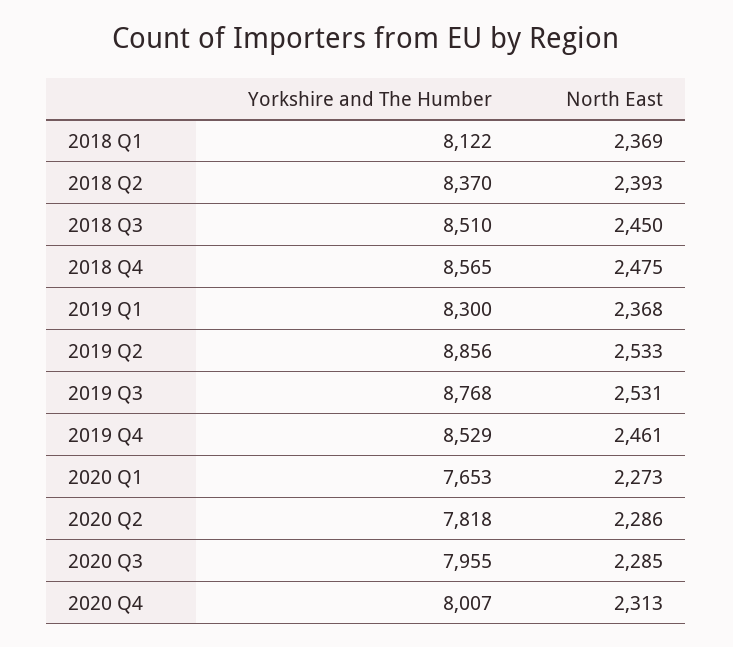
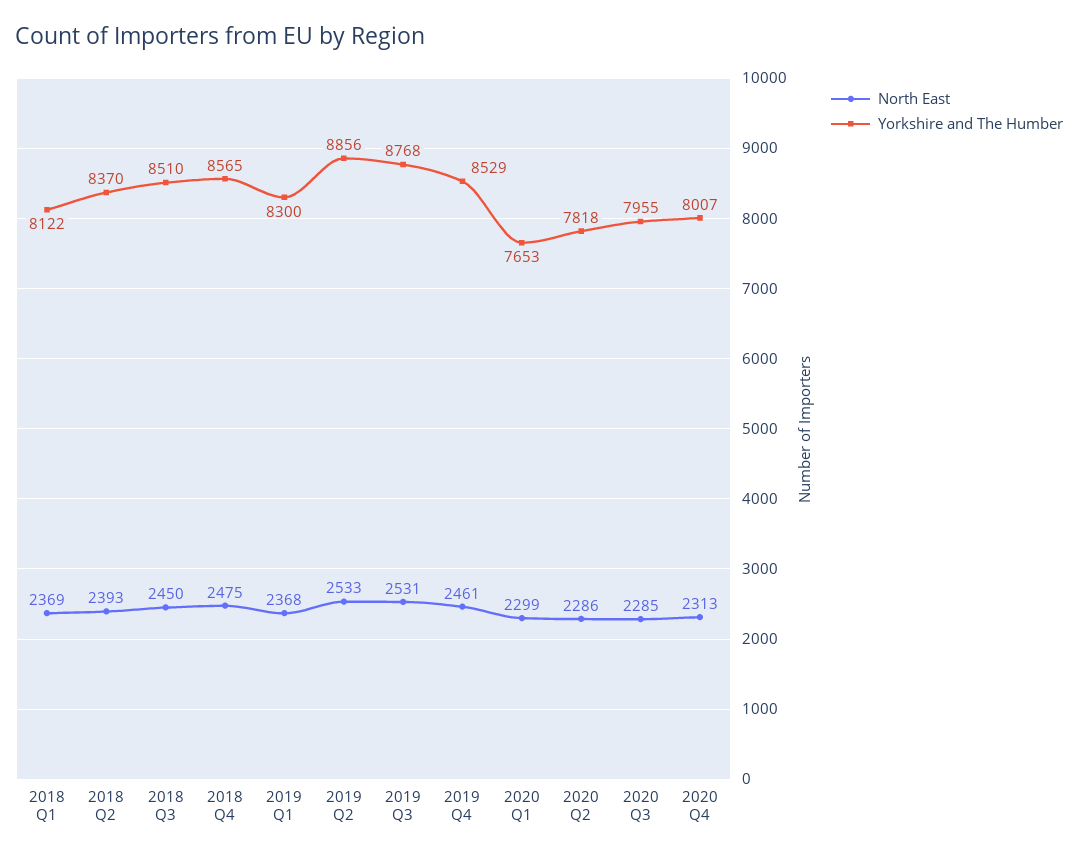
North East, 2020 Q1: 2273 -> 2299

